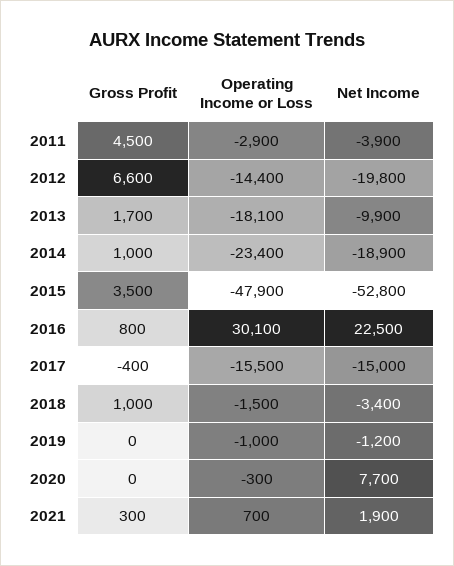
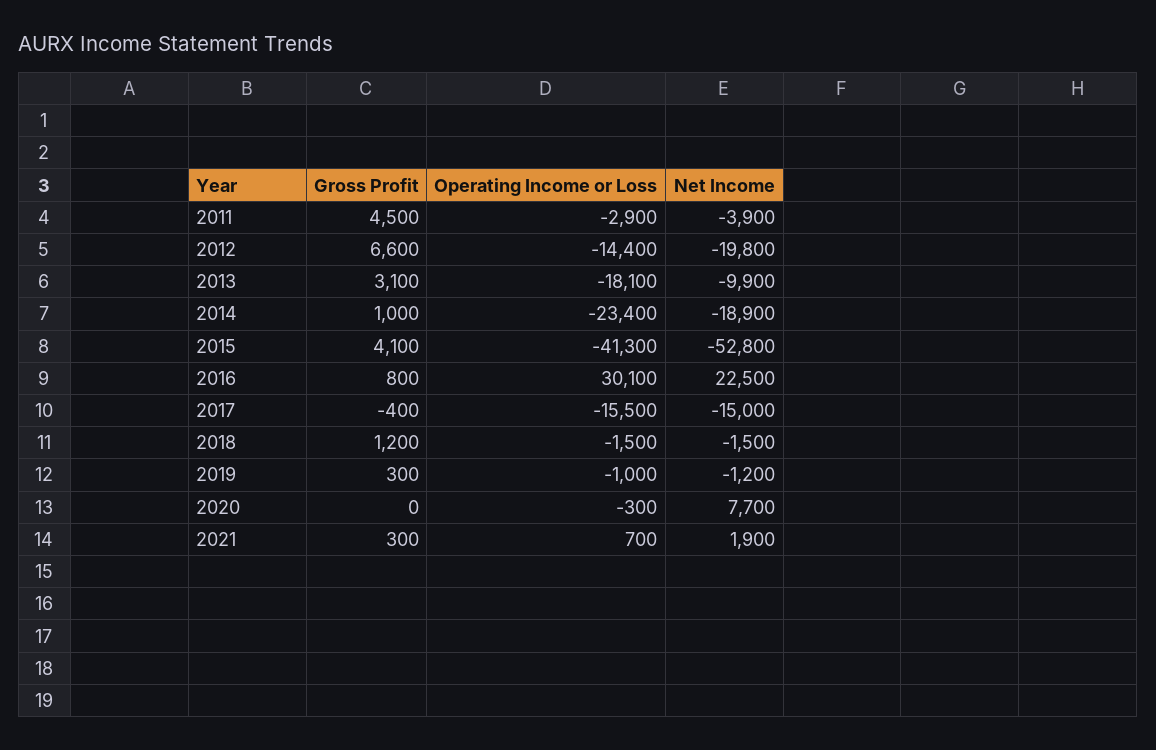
Gross Profit, 2013: 1700 -> 3100
Gross Profit, 2015: 3500 -> 4100
Operating Income or Loss, 2015: -47900 -> -41300
Gross Profit, 2018: 1000 -> 1200
Net Income, 2018: -3400 -> -1500
Gross Profit, 2019: 0 -> 300

